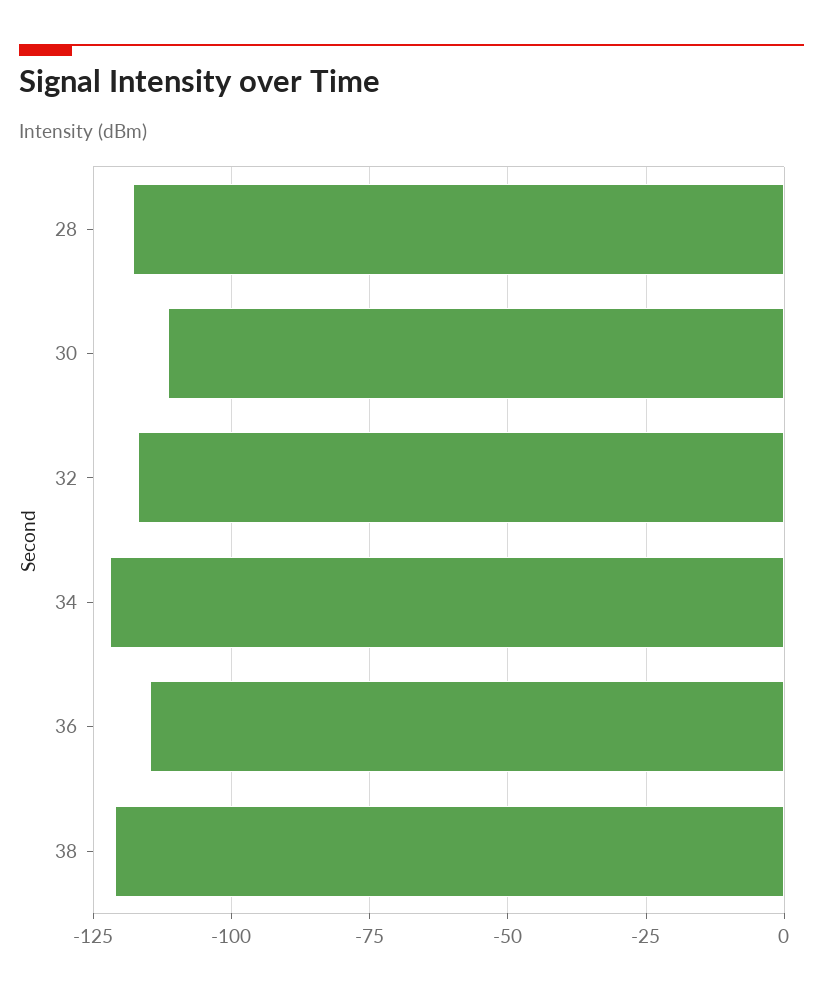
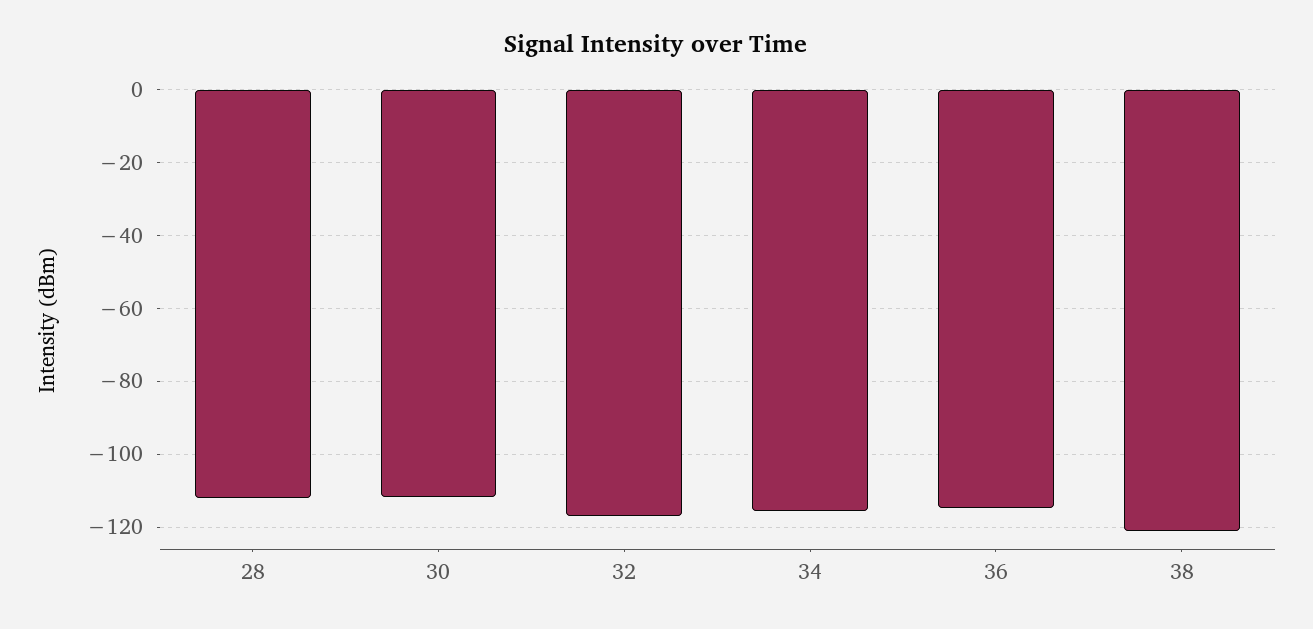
28: -117.5 -> -112
34: -122.5 -> -116

